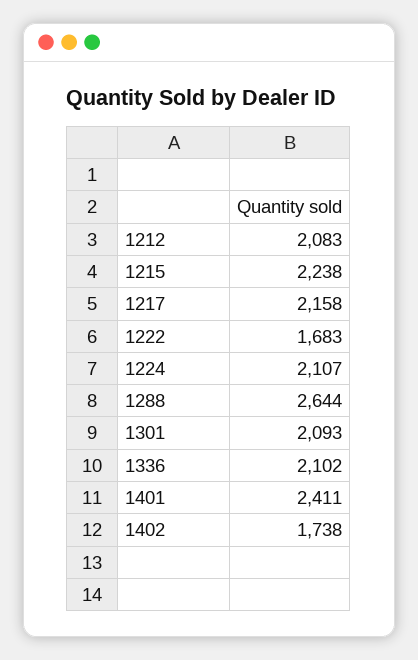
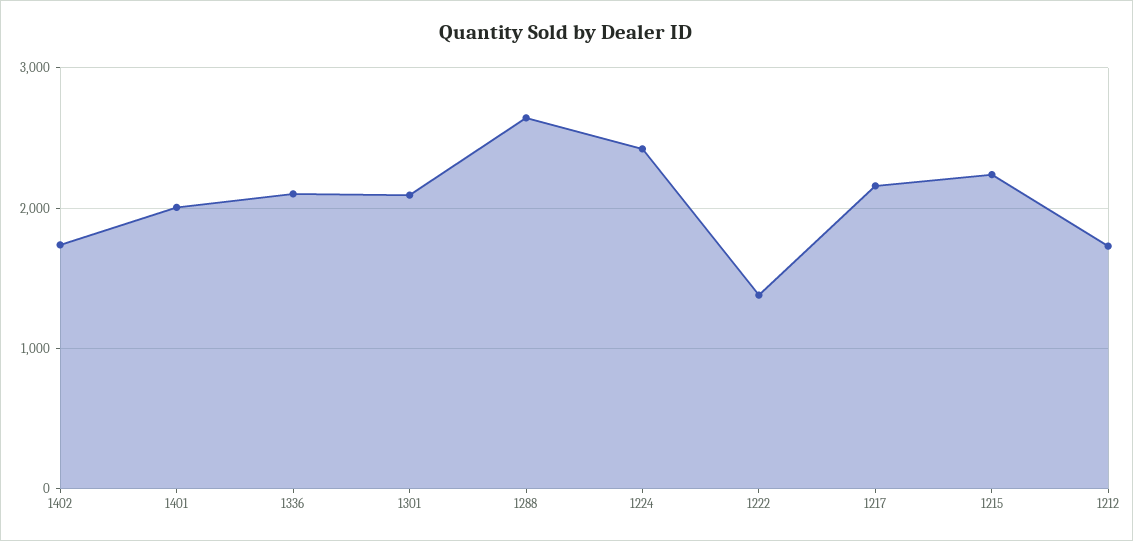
1212: 2083 -> 1700
1222: 1683 -> 1400
1224: 2107 -> 2400
1401: 2411 -> 2000

